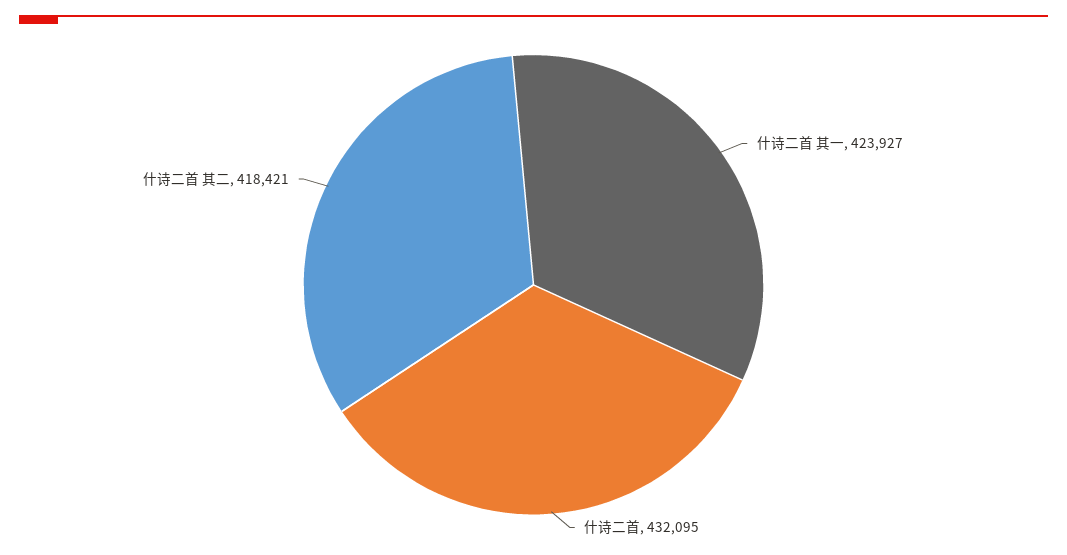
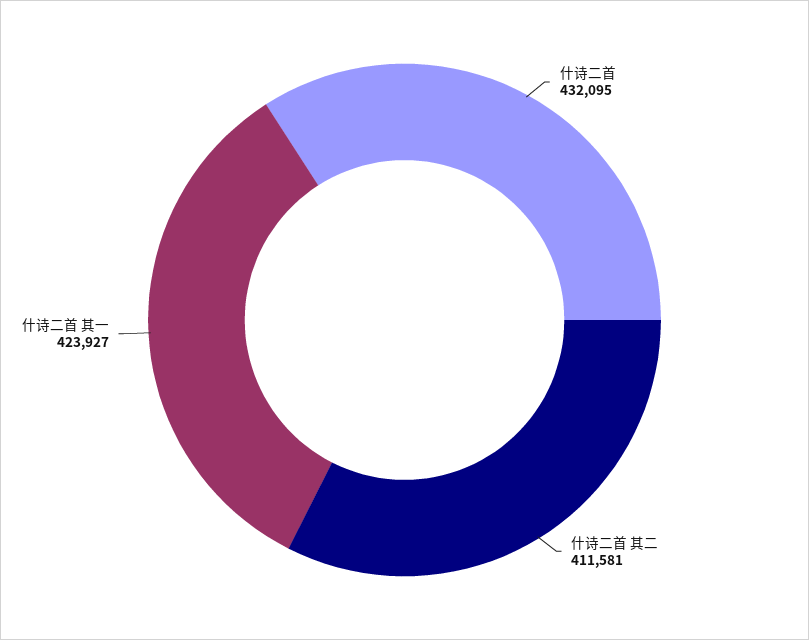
什诗二首 其二: 418421 -> 411581

